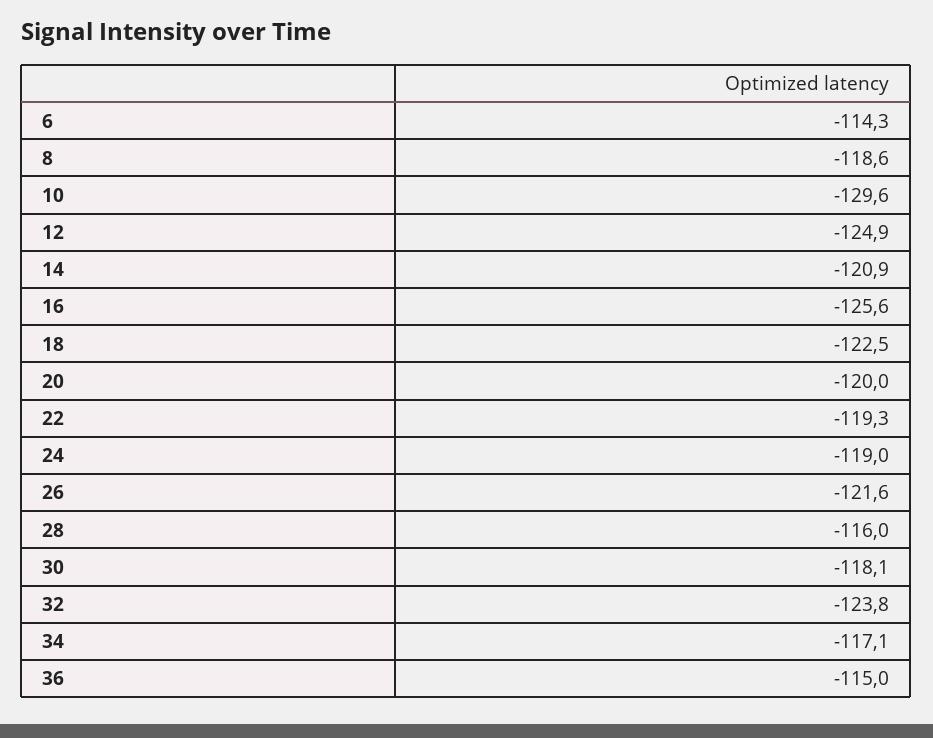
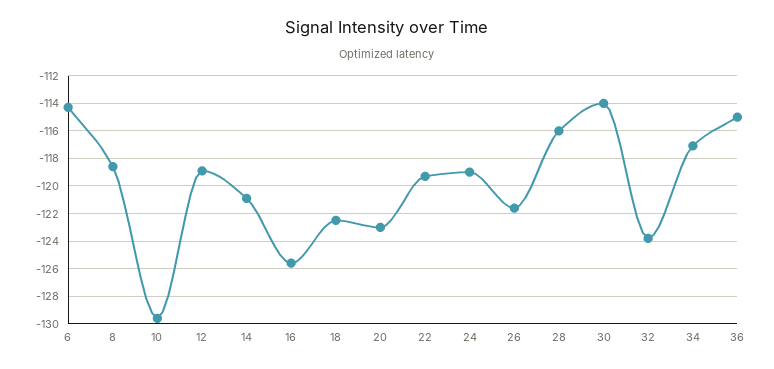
12: -124.9 -> -119
20: -120 -> -123
30: -118.1 -> -114

